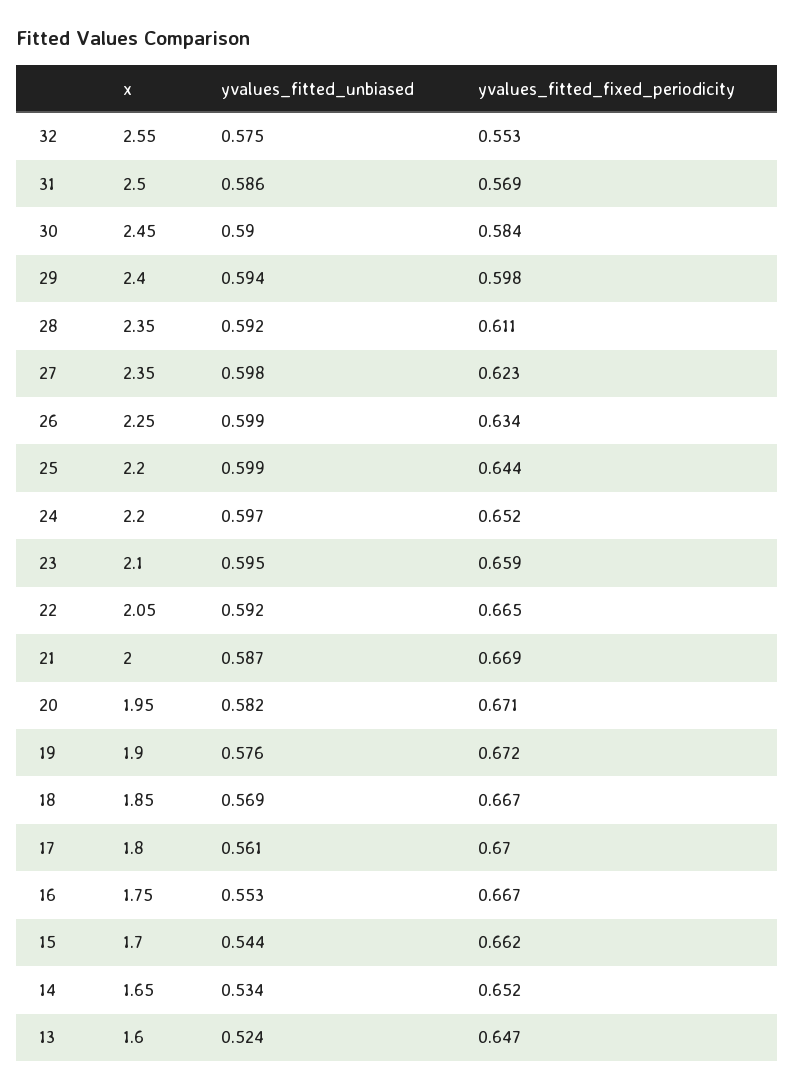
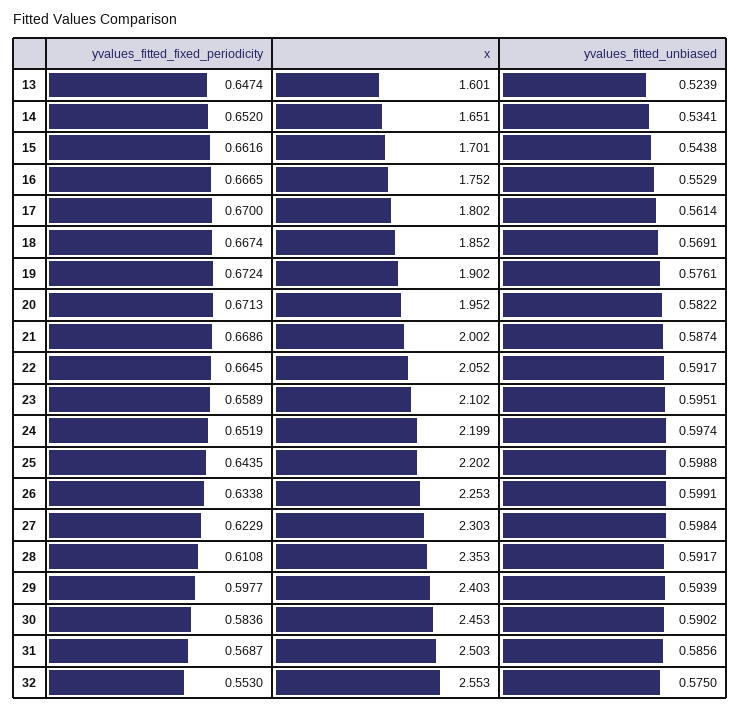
x, 27: 2.35 -> 2.303

